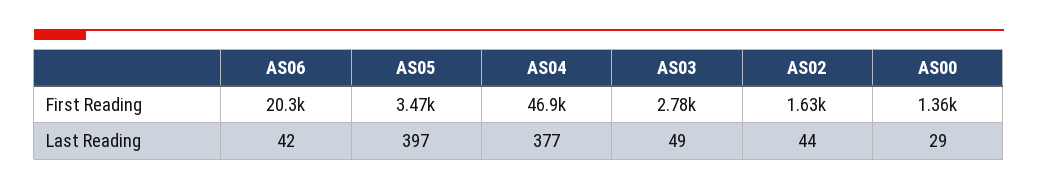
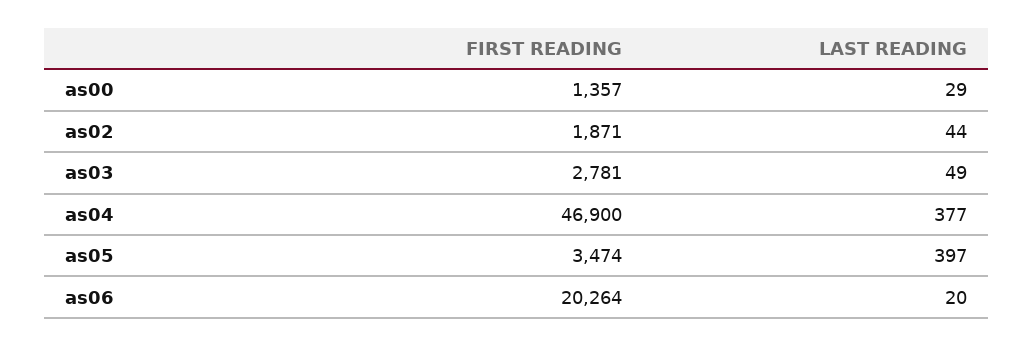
AS02, First Reading: 1630 -> 1871
AS06, Last Reading: 42 -> 20

